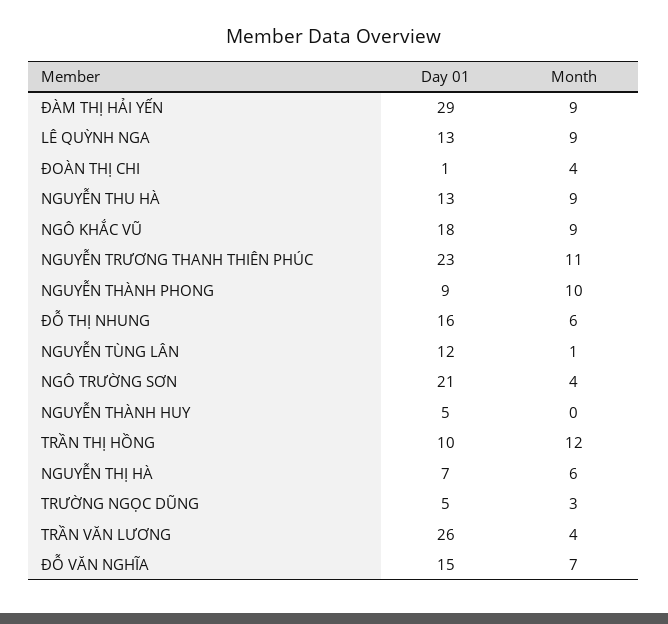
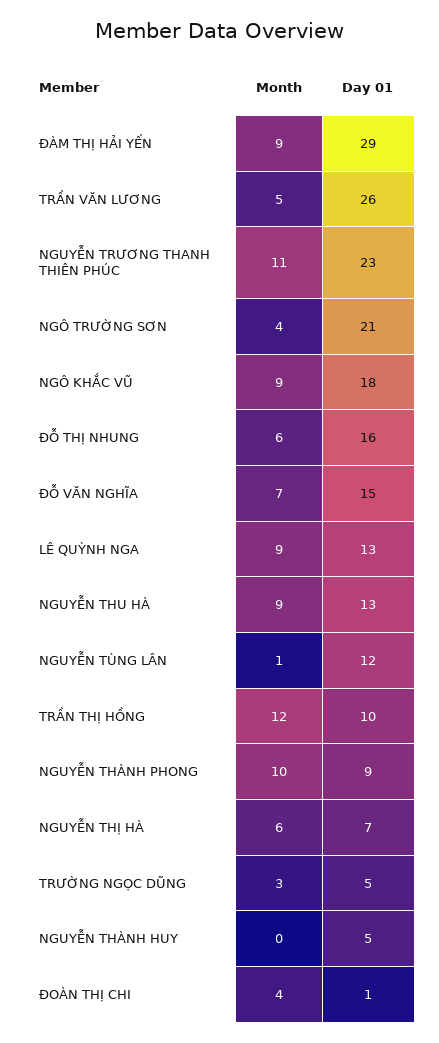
Month, TRẦN VĂN LƯƠNG: 4 -> 5

